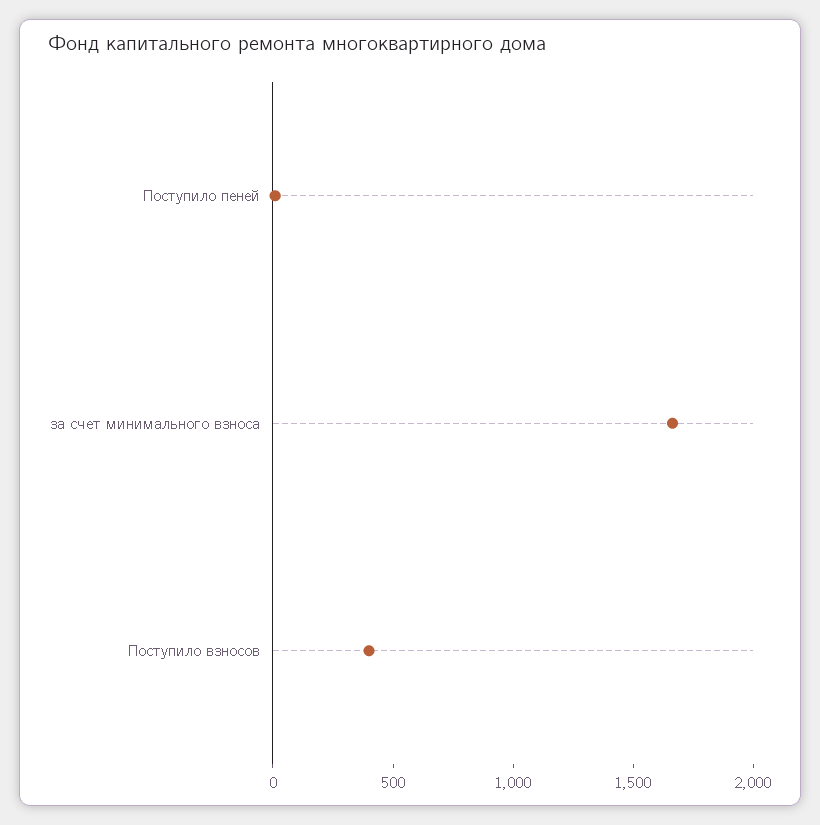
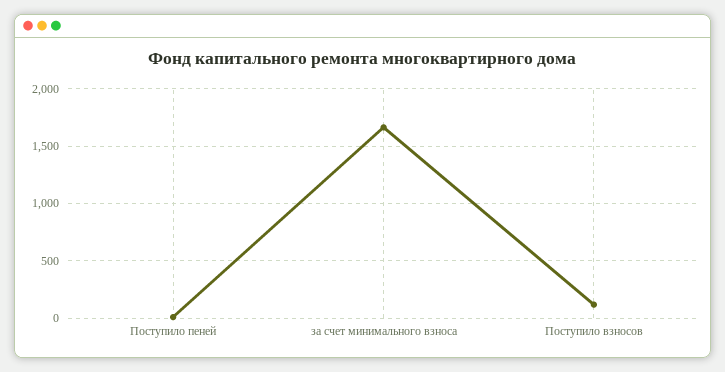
Поступило взносов: 400 -> 100

